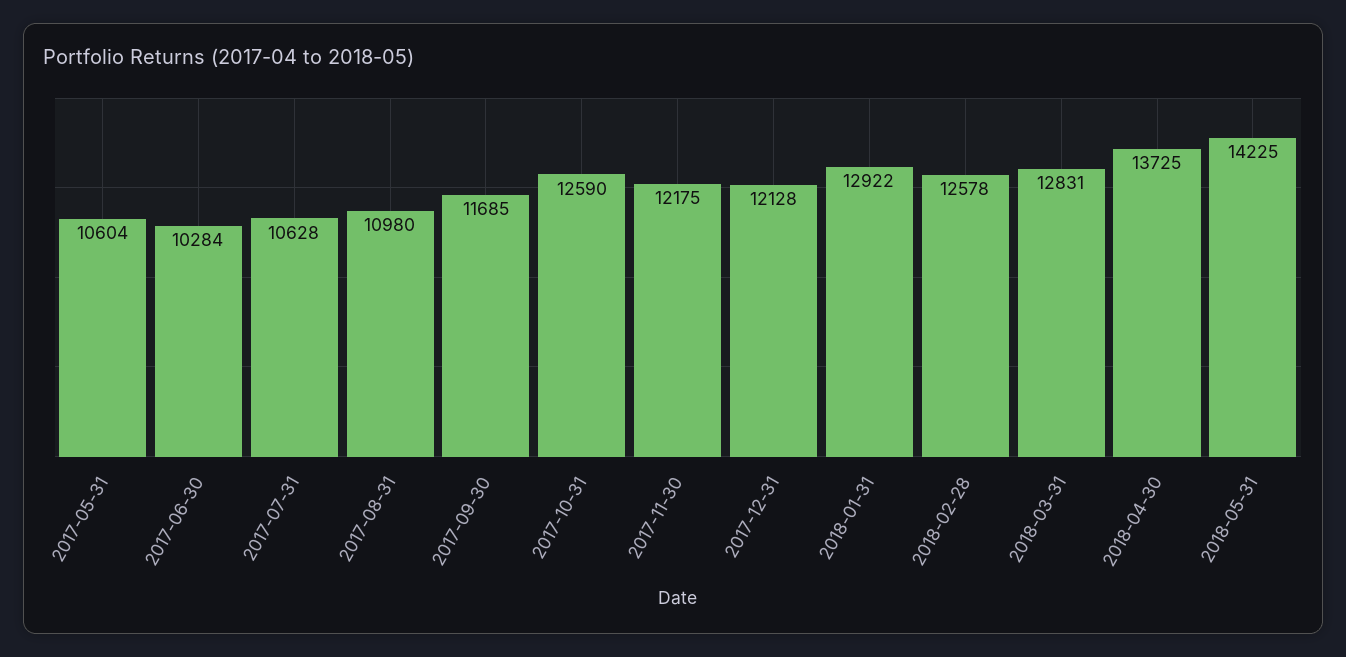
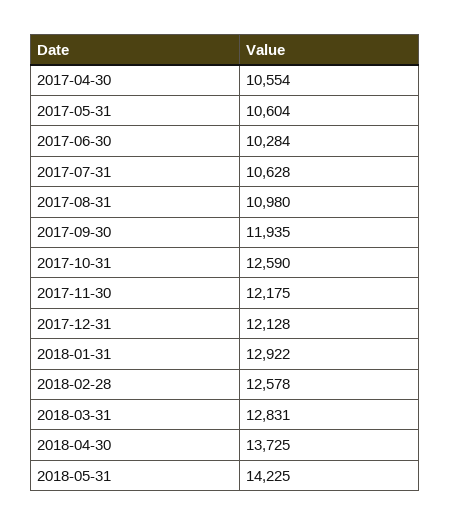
2017-09-30: 11685 -> 11935
2017-04-30: none -> 10554

